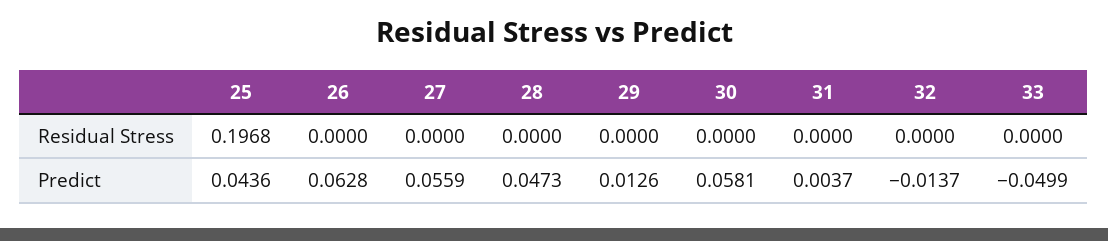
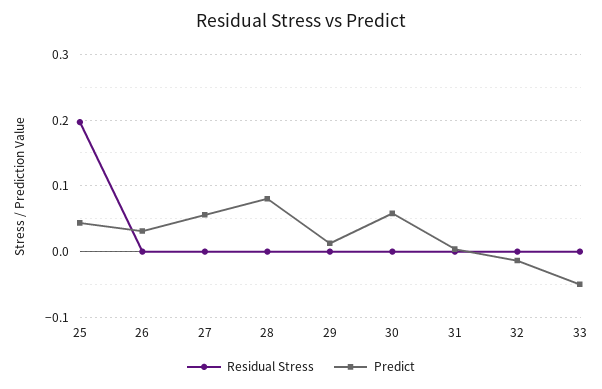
Predict, 26: 0.0628 -> 0.03
Predict, 28: 0.0473 -> 0.08

